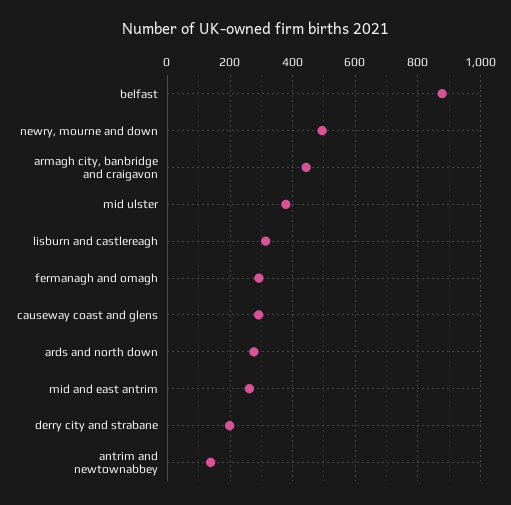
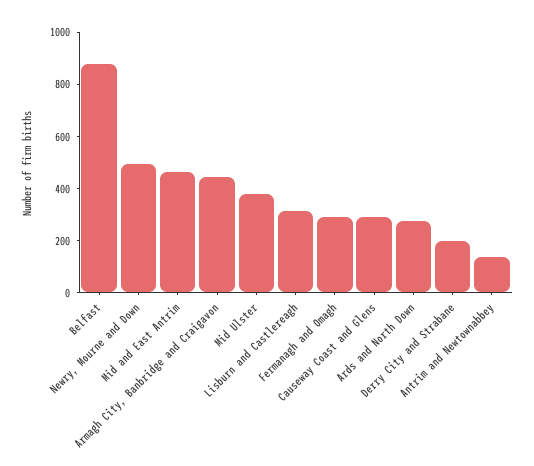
mid and east antrim: 260 -> 450

